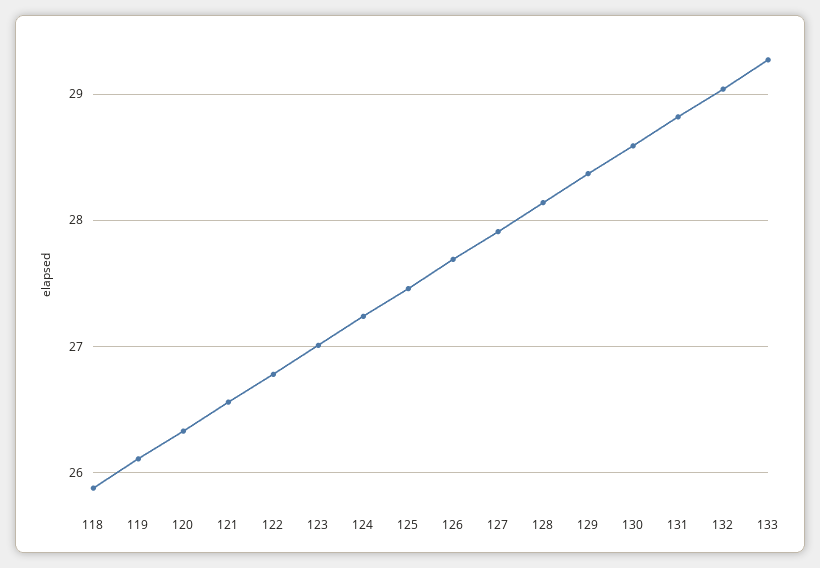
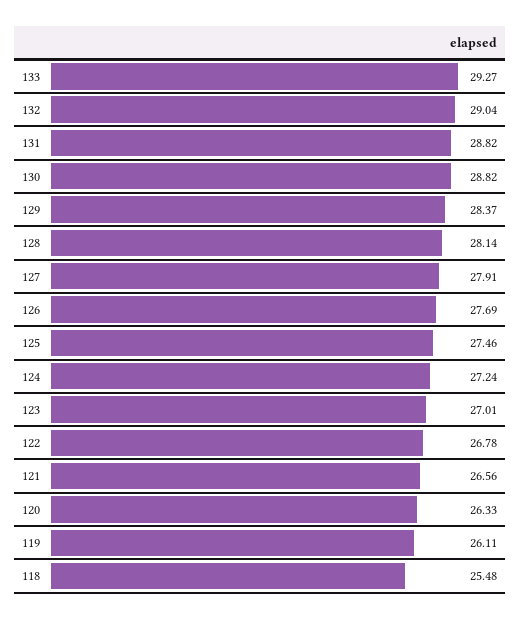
118: 25.9 -> 25.48
130: 28.6 -> 28.82

